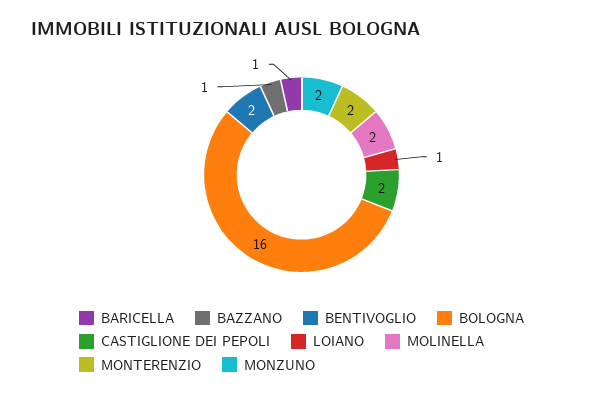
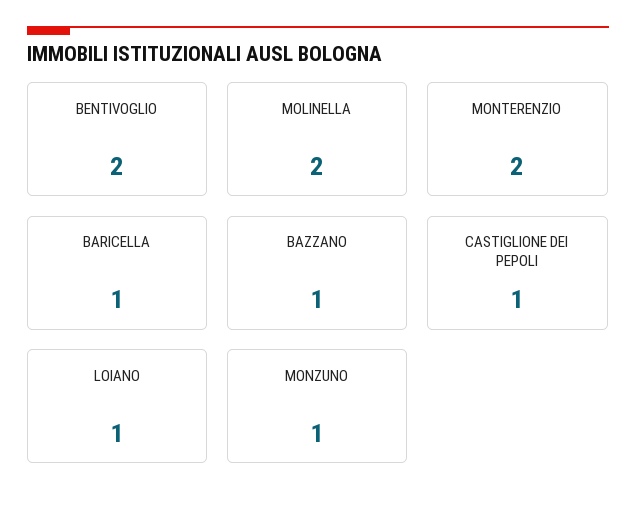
BOLOGNA: 16 -> none
CASTIGLIONE DEI PEPOLI: 2 -> 1
MONZUNO: 2 -> 1

